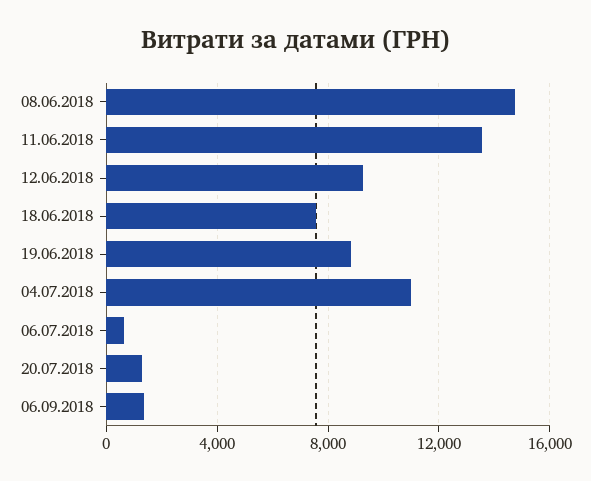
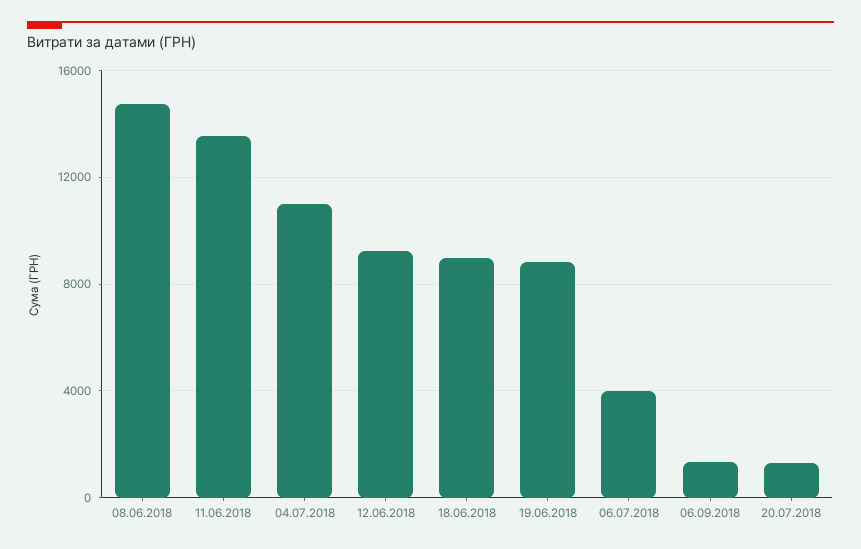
18.06.2018: 7500 -> 9000
06.07.2018: 500 -> 4000

